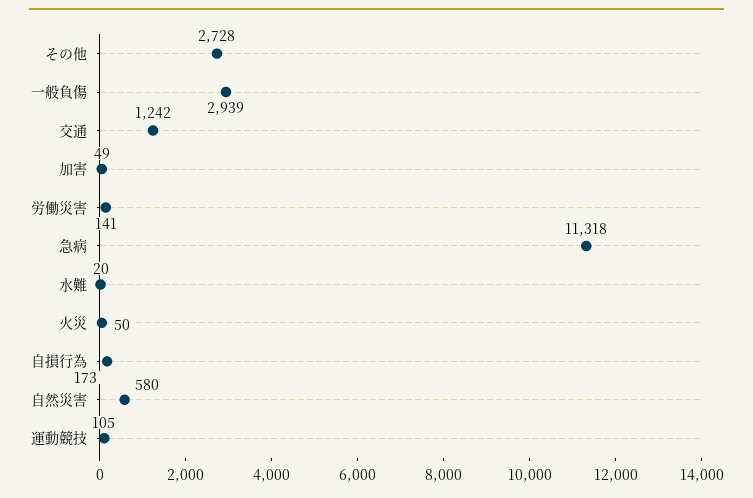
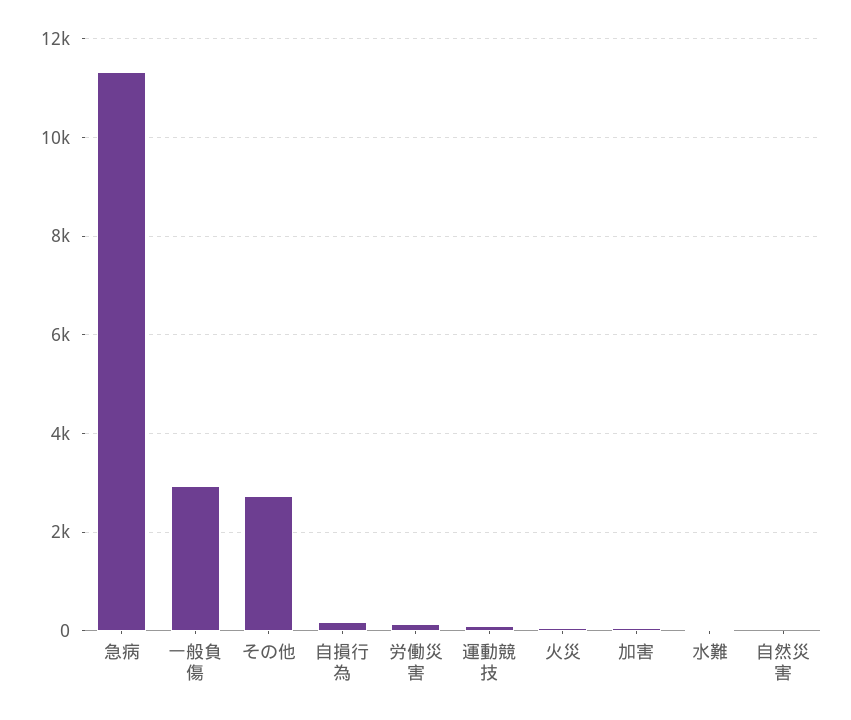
交通: 1242 -> none
自然災害: 580 -> 0

